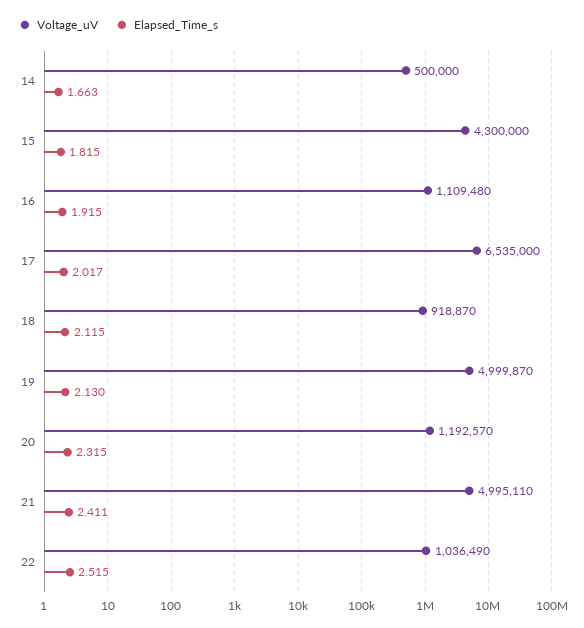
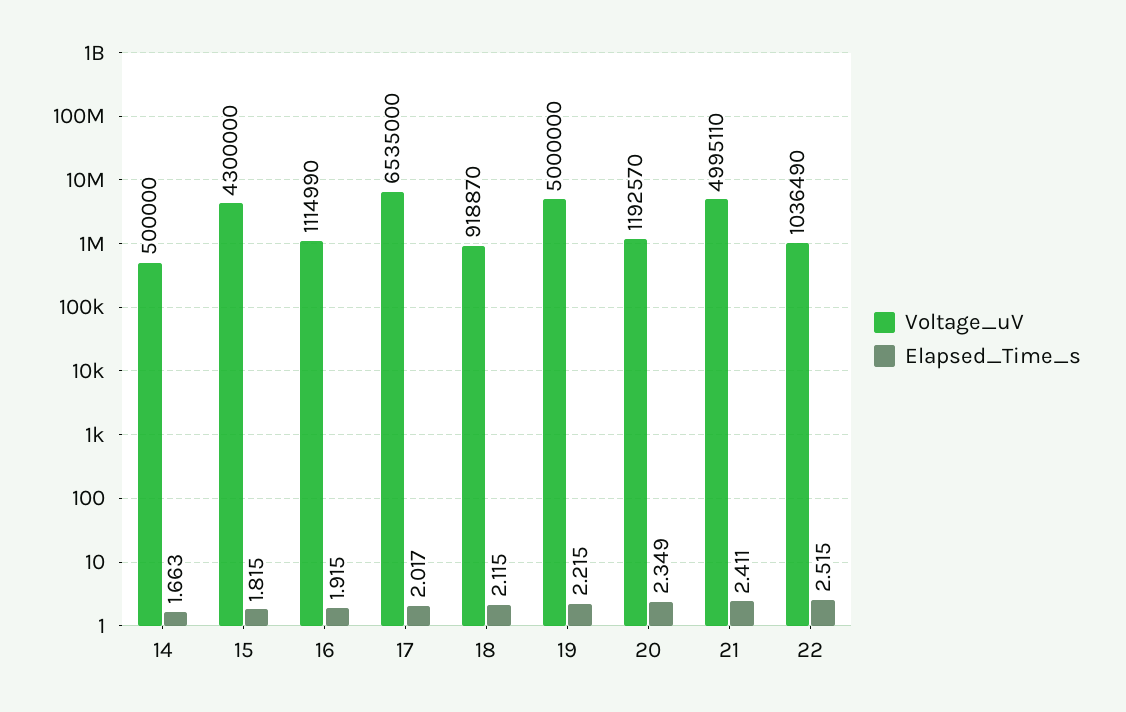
Voltage_uV, 16: 1109480 -> 1114990
Voltage_uV, 19: 4999870 -> 5000000
Elapsed_Time_s, 19: 2.13 -> 2.215
Elapsed_Time_s, 20: 2.315 -> 2.349

